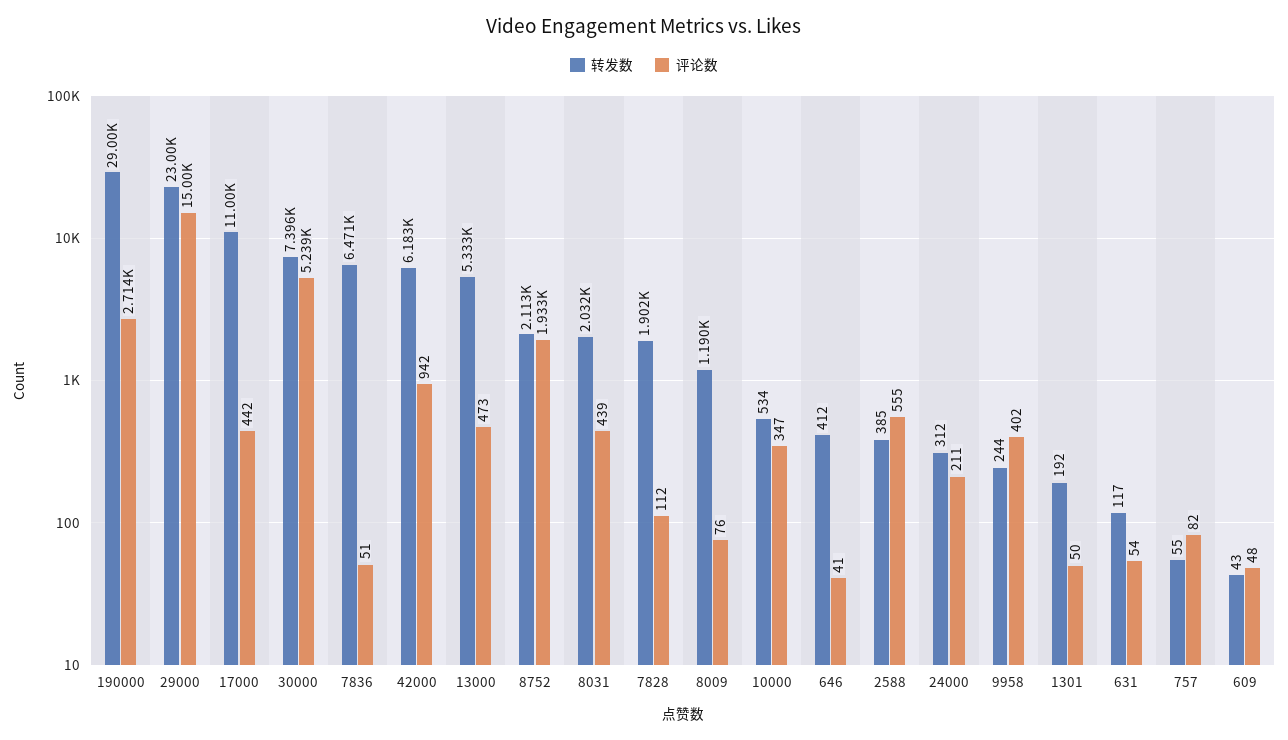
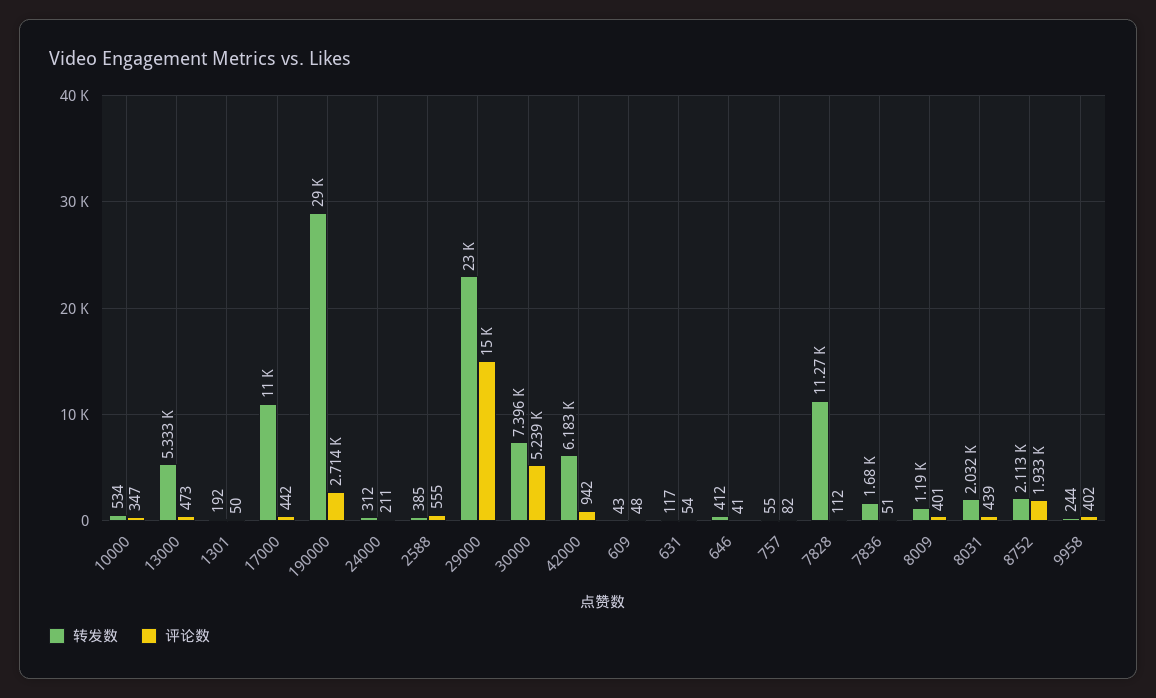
转发数, 7836: 6471 -> 1680
转发数, 7828: 1902 -> 11270
评论数, 8009: 76 -> 401

